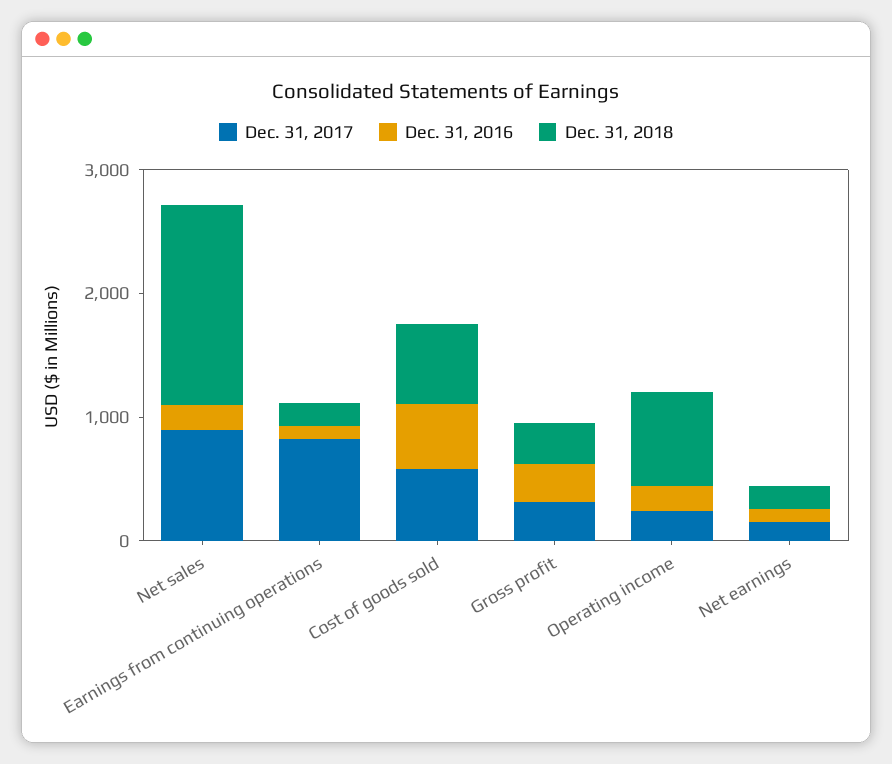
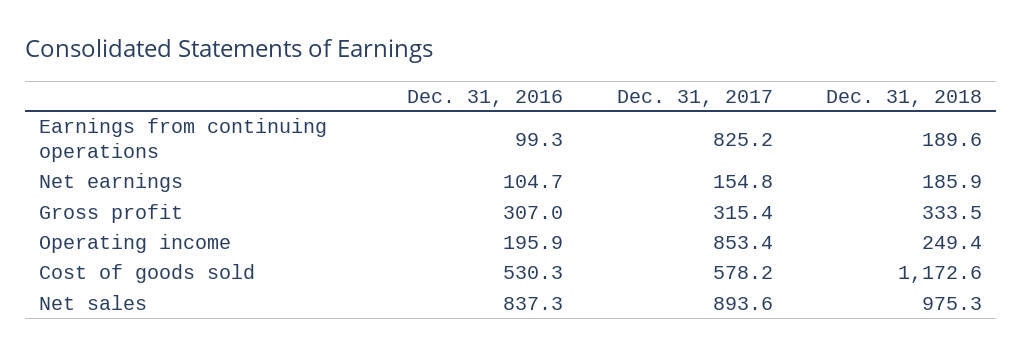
Dec. 31, 2016, Net sales: 200 -> 837.3
Dec. 31, 2018, Net sales: 1600 -> 975.3
Dec. 31, 2018, Cost of goods sold: 600 -> 1172.6
Dec. 31, 2017, Operating income: 200 -> 853.4
Dec. 31, 2018, Operating income: 800 -> 249.4

